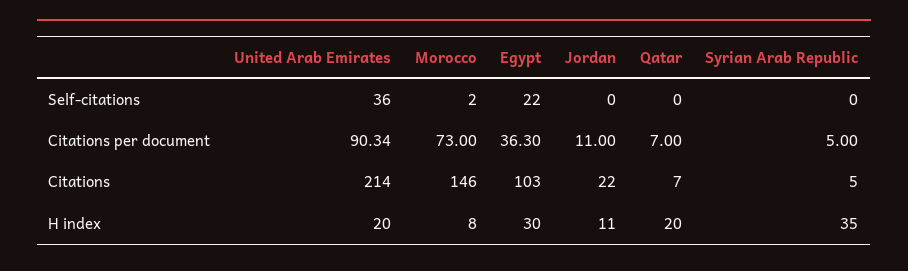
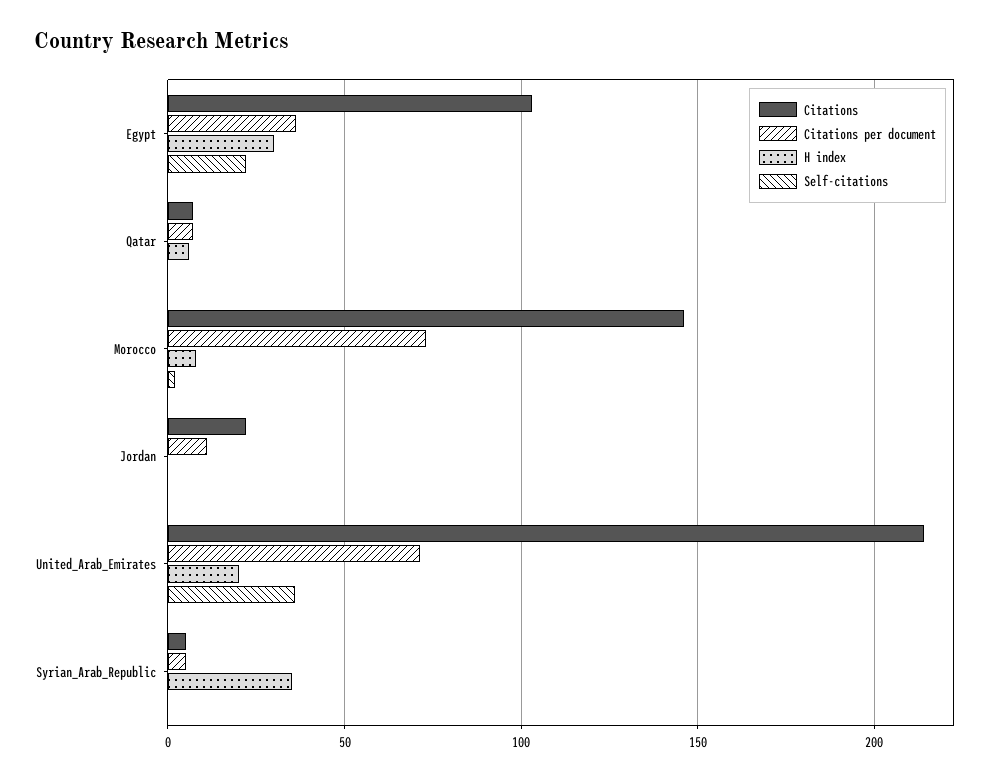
Citations per document, United Arab Emirates: 90.34 -> 70
H index, Jordan: 11 -> 0
H index, Qatar: 20 -> 5

